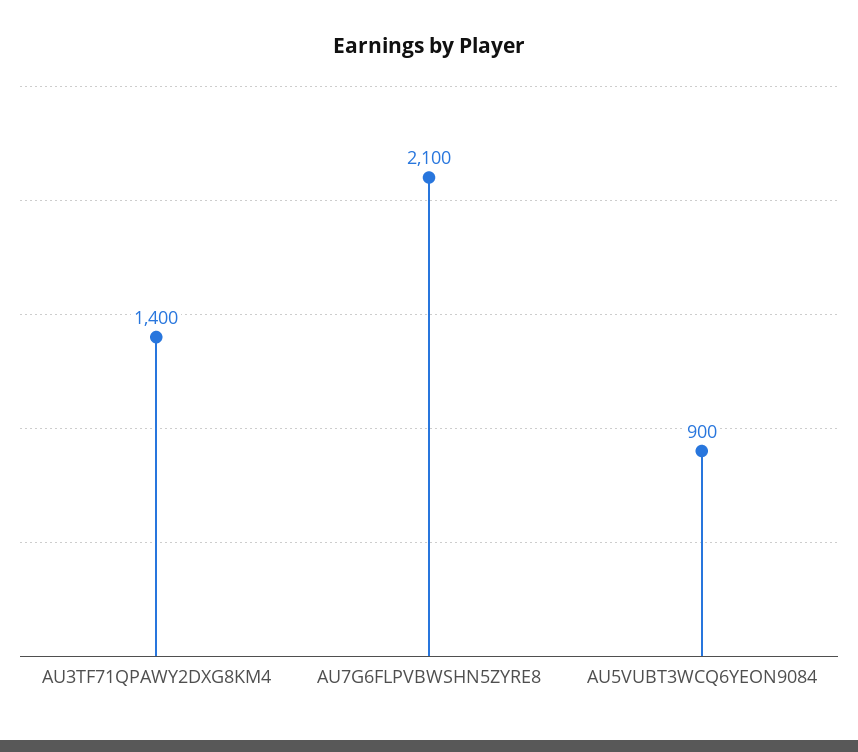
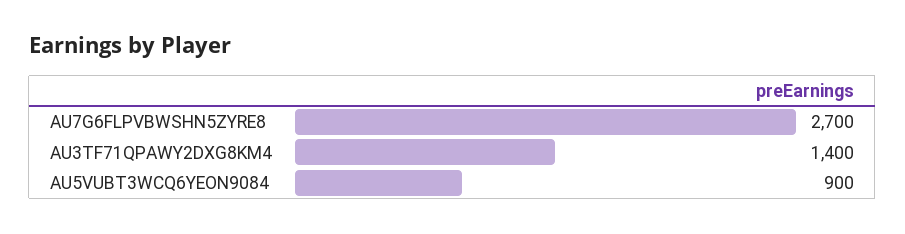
AU7G6FLPVBWSHN5ZYRE8: 2100 -> 2700

